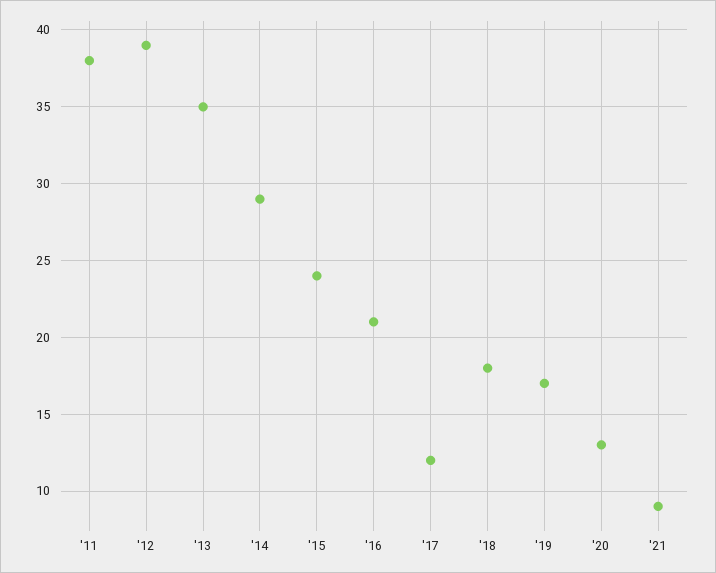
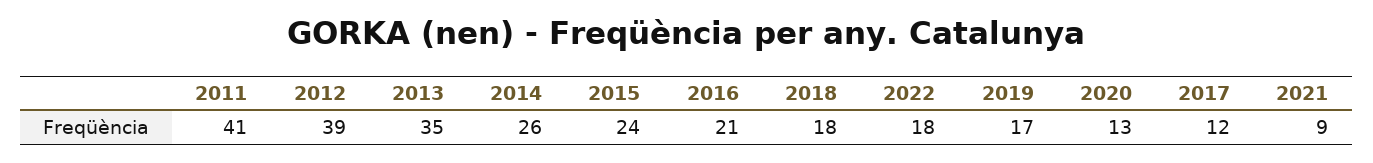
'11: 38 -> 41
'14: 29 -> 26
2022: none -> 18

